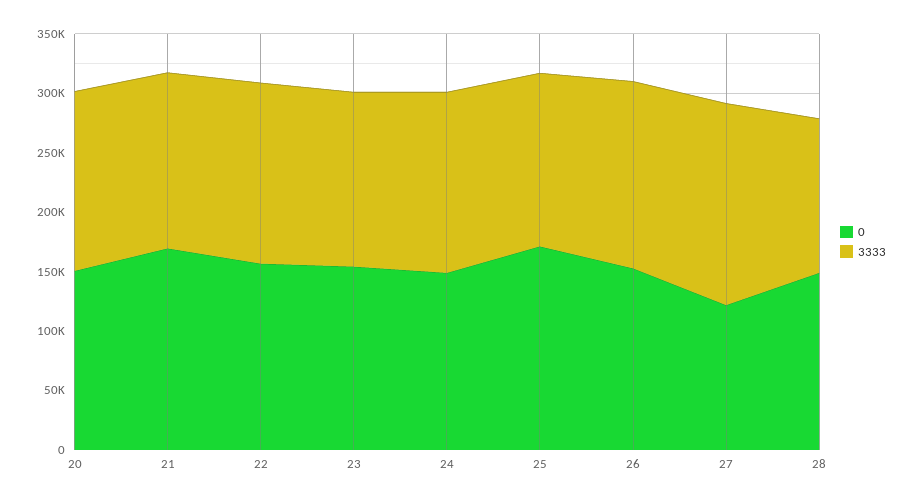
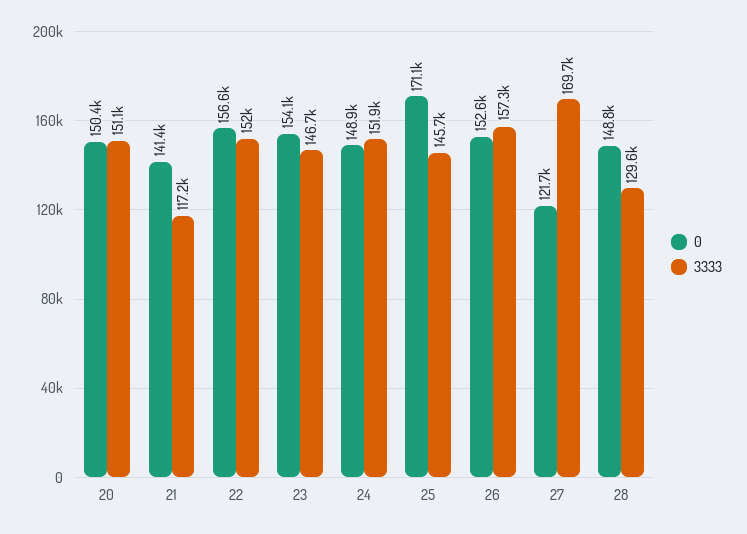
0, 21: 170000 -> 141400
3333, 21: 150000 -> 117200

